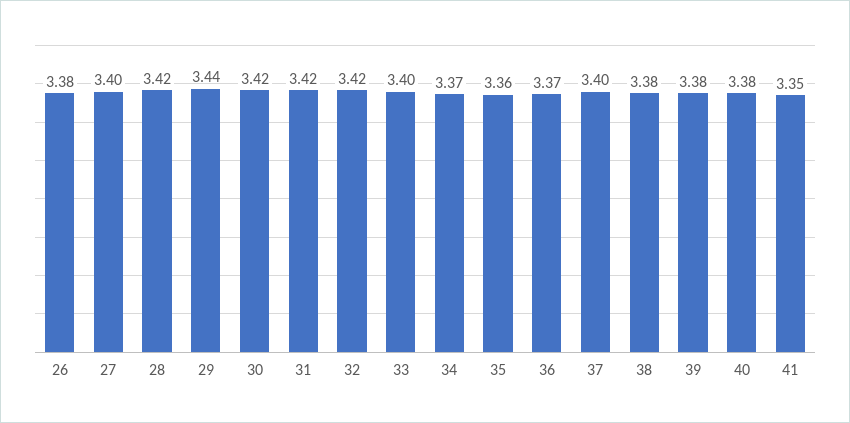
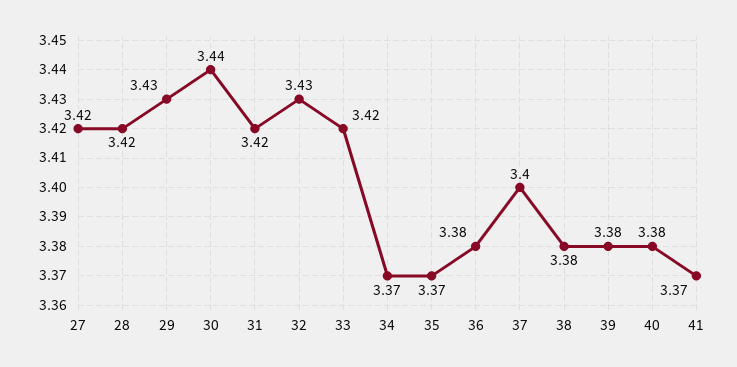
26: 3.38 -> none
27: 3.4 -> 3.42
29: 3.44 -> 3.43
30: 3.42 -> 3.44
32: 3.42 -> 3.43
33: 3.4 -> 3.42
35: 3.36 -> 3.37
36: 3.37 -> 3.38
41: 3.35 -> 3.37

